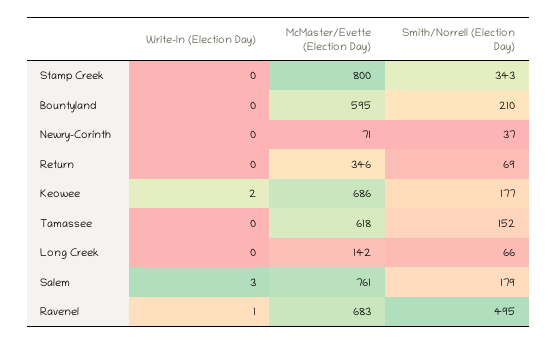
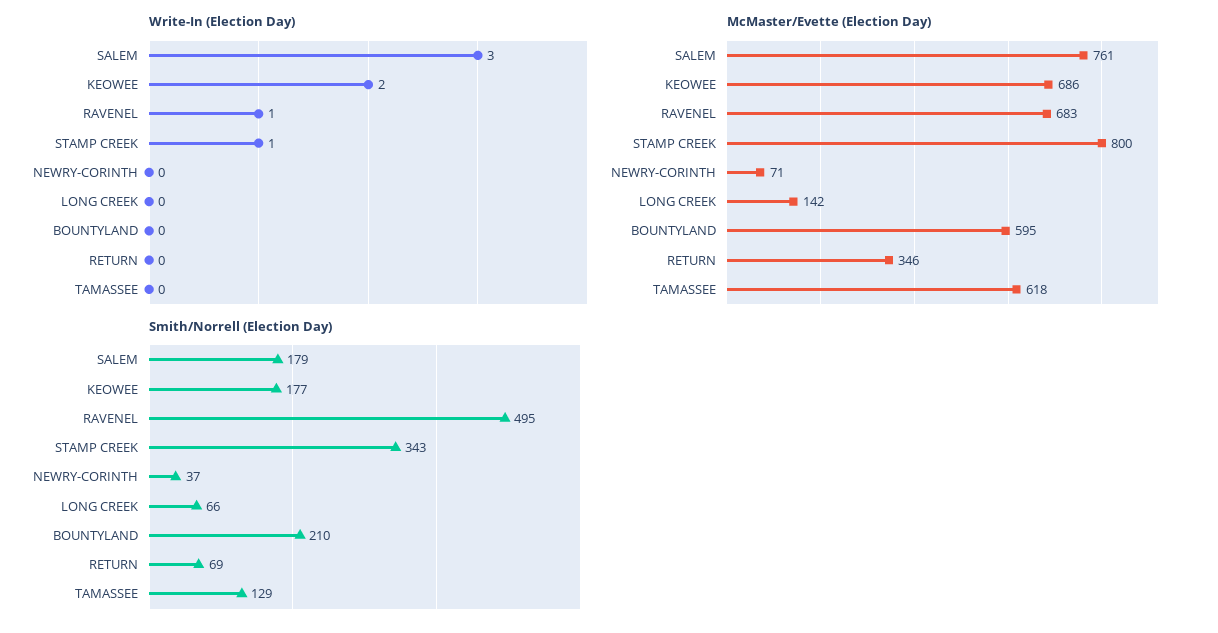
Write-In (Election Day), Stamp Creek: 0 -> 1
Smith/Norrell (Election Day), Tamassee: 152 -> 129

